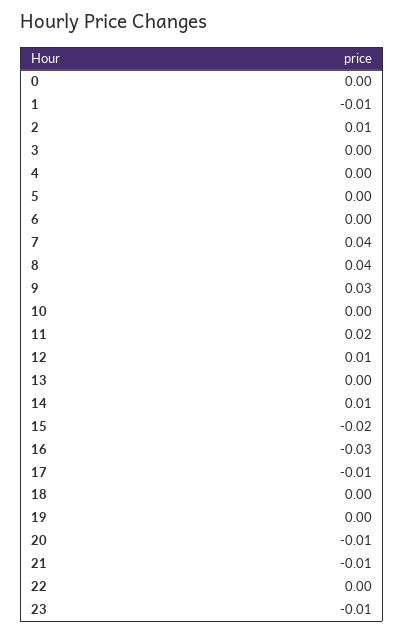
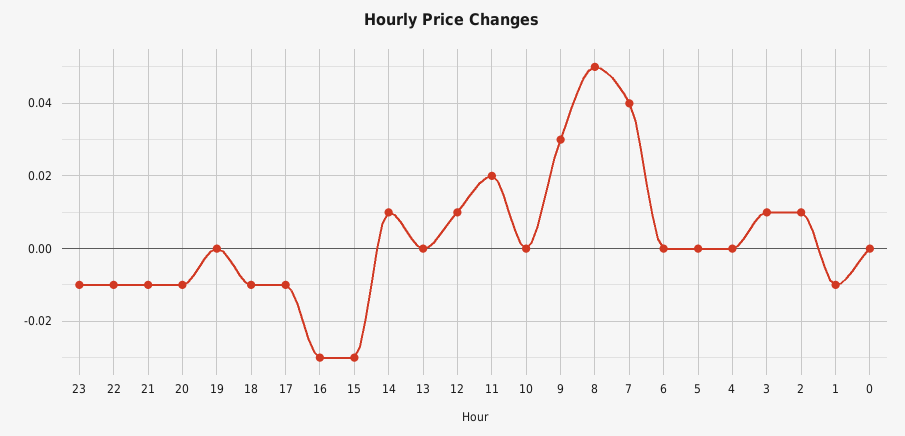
3: 0 -> 0.01
8: 0.04 -> 0.05
15: -0.02 -> -0.03
18: 0 -> -0.01
22: 0 -> -0.01

